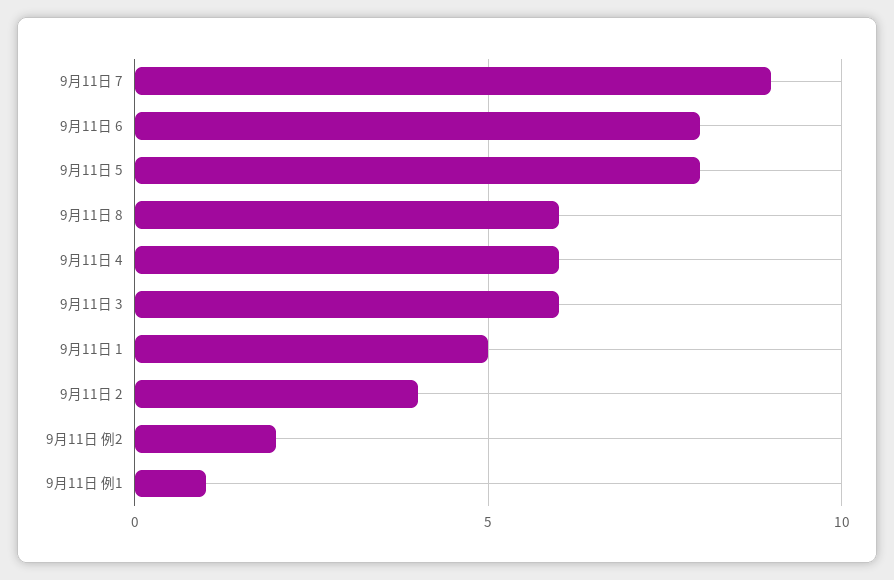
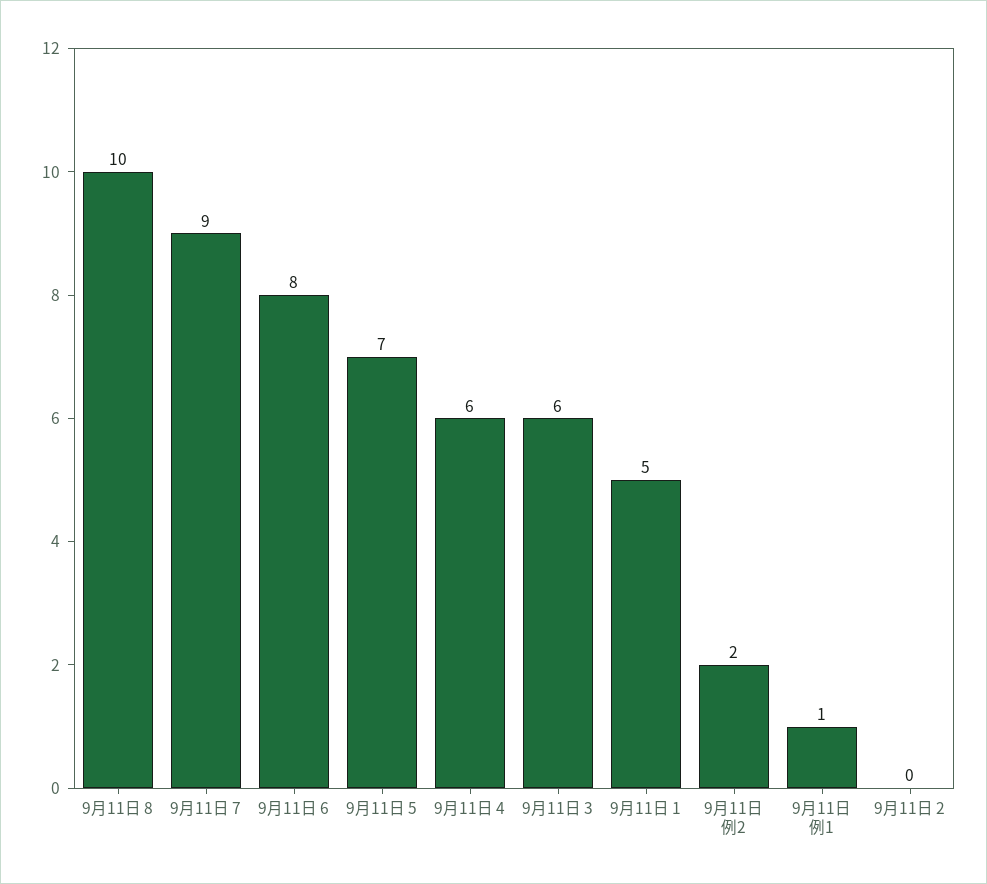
9月11日 5: 8 -> 7
9月11日 8: 6 -> 10
9月11日 2: 4 -> 0

